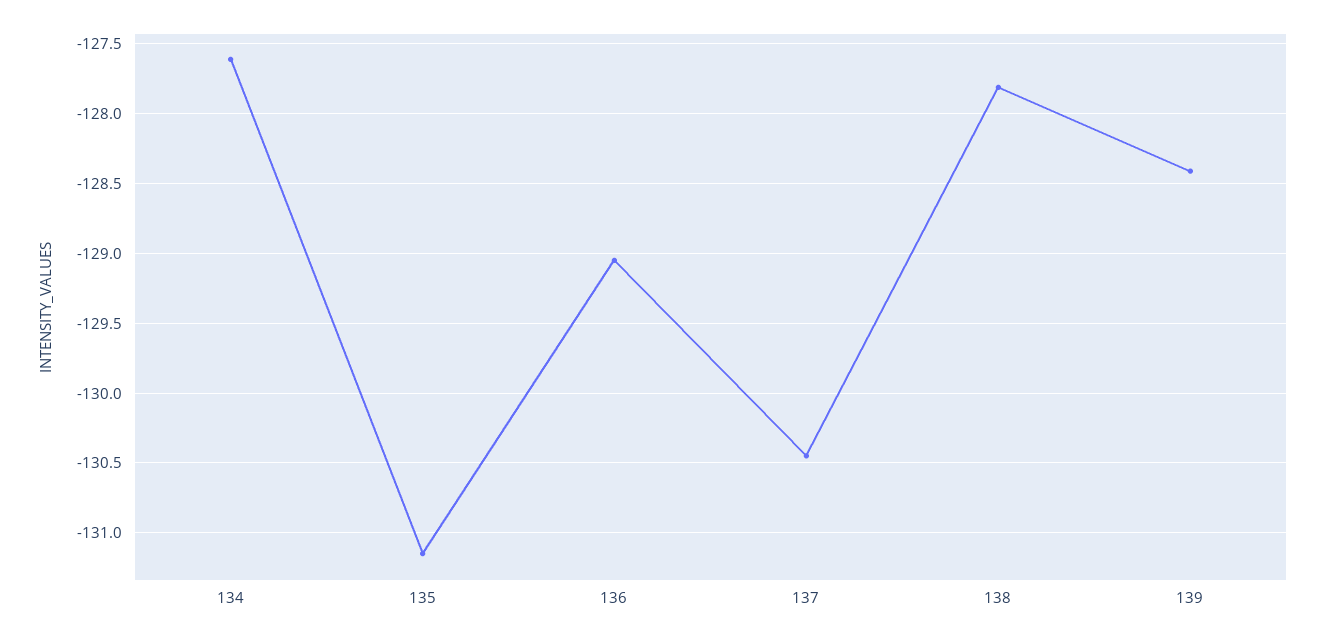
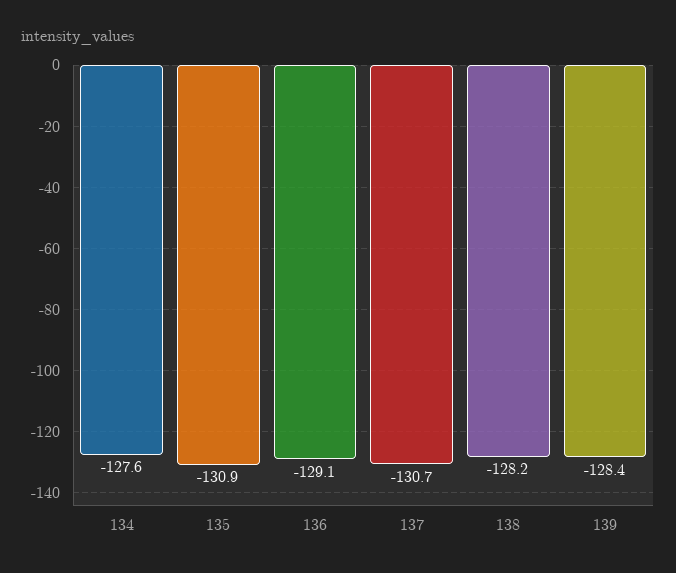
135: -131.15 -> -130.9
137: -130.45 -> -130.7
138: -127.8 -> -128.2

